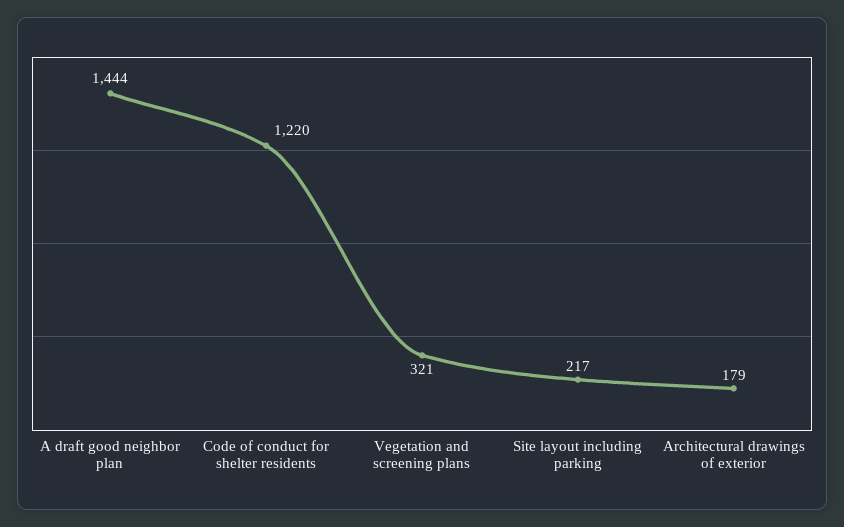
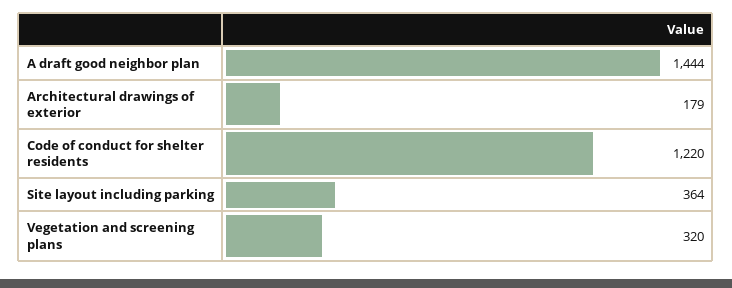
Vegetation and screening plans: 321 -> 320
Site layout including parking: 217 -> 364

